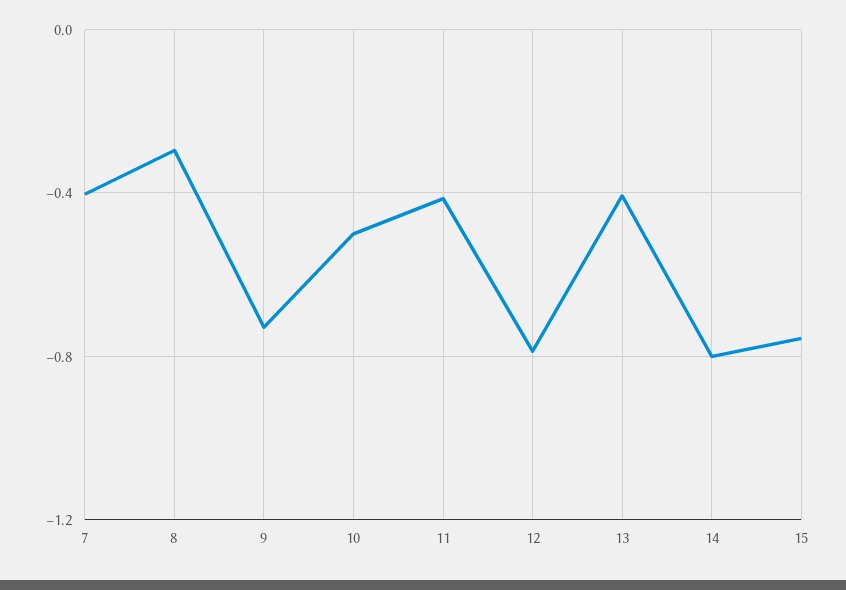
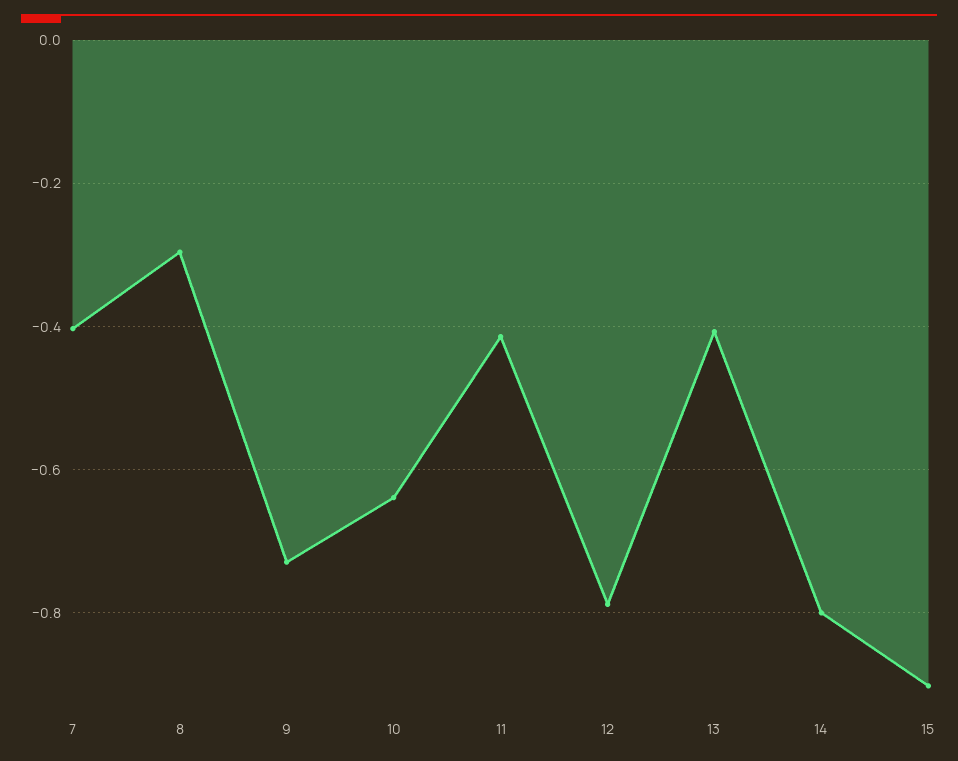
10: -0.5 -> -0.64
15: -0.75 -> -0.9

